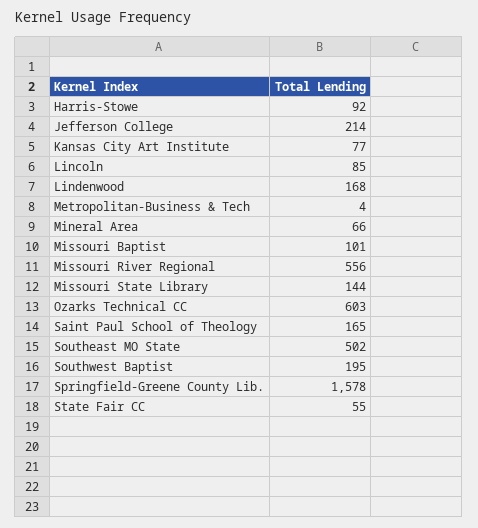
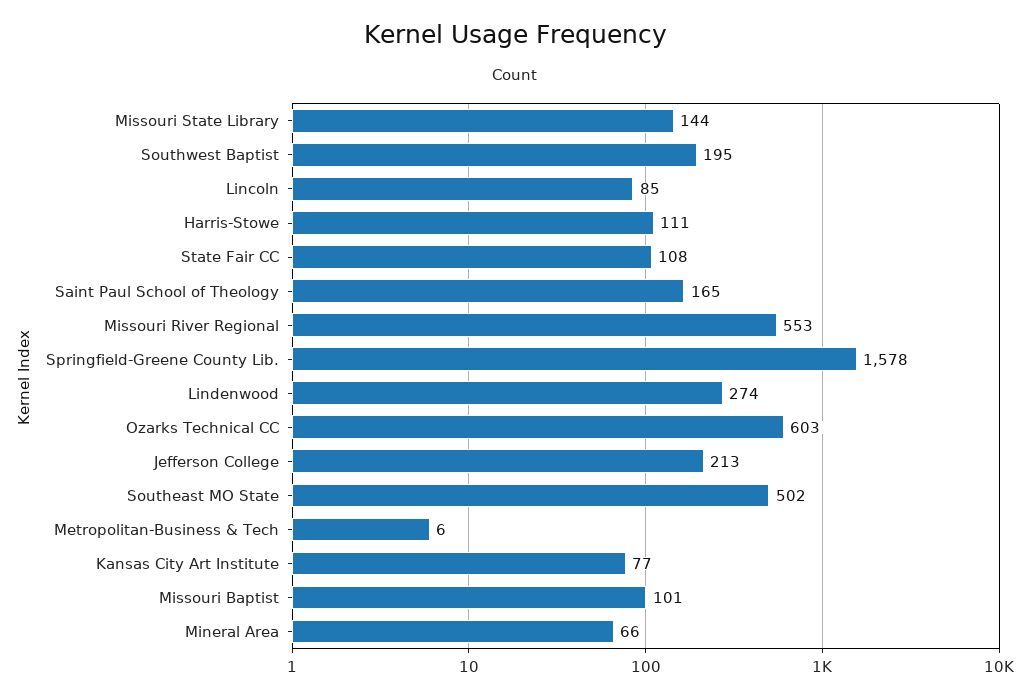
Harris-Stowe: 92 -> 111
Jefferson College: 214 -> 213
Lindenwood: 168 -> 274
Metropolitan-Business & Tech: 4 -> 6
Missouri River Regional: 556 -> 553
State Fair CC: 55 -> 108

